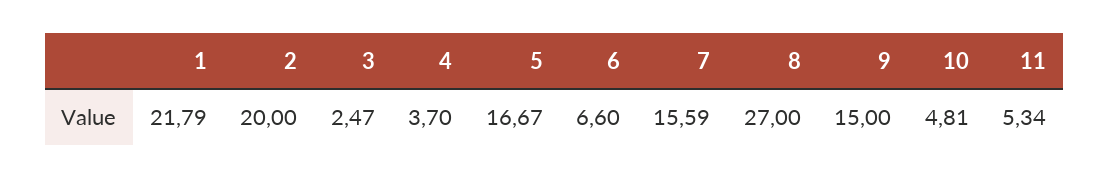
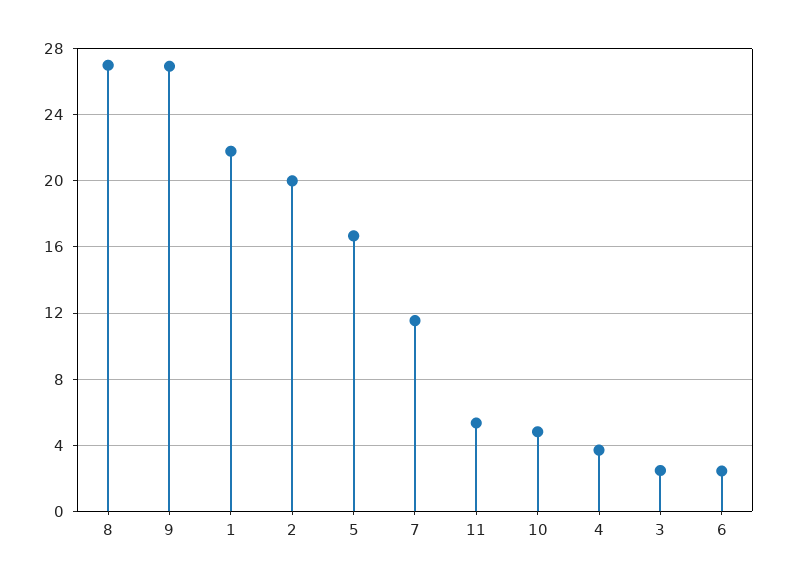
6: 6.6 -> 2.5
7: 15.59 -> 11.5
9: 15 -> 27

